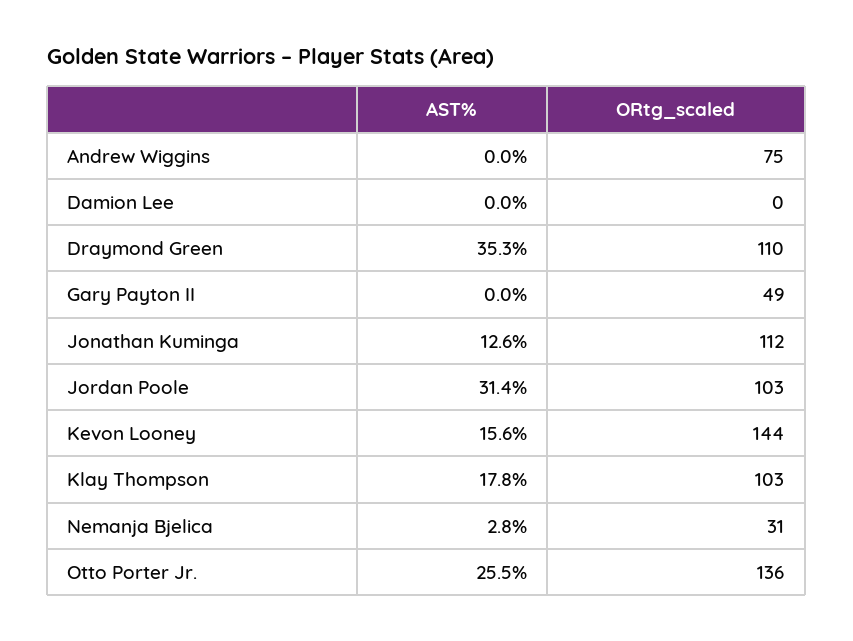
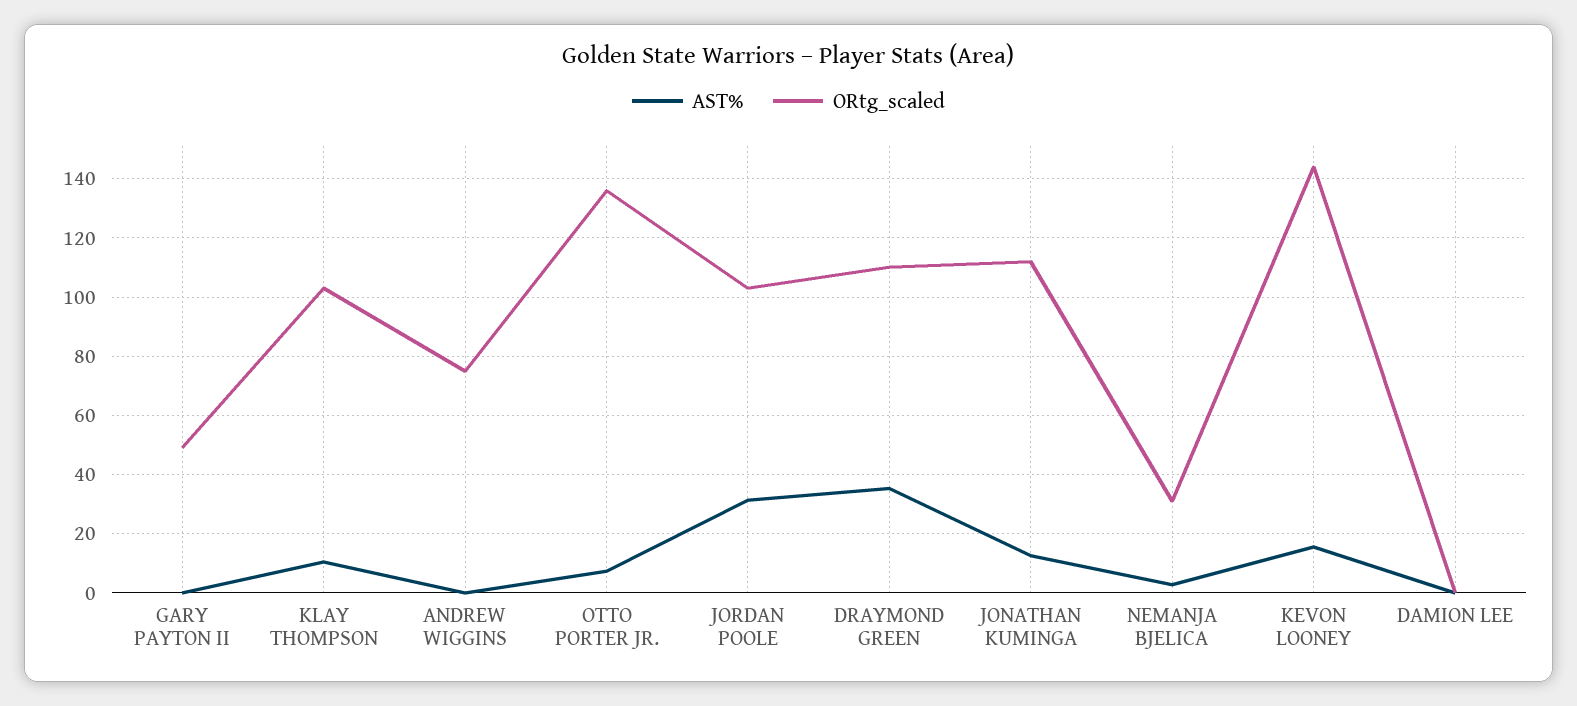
AST%, Klay Thompson: 17.8 -> 10
AST%, Otto Porter Jr.: 25.5 -> 7.5

